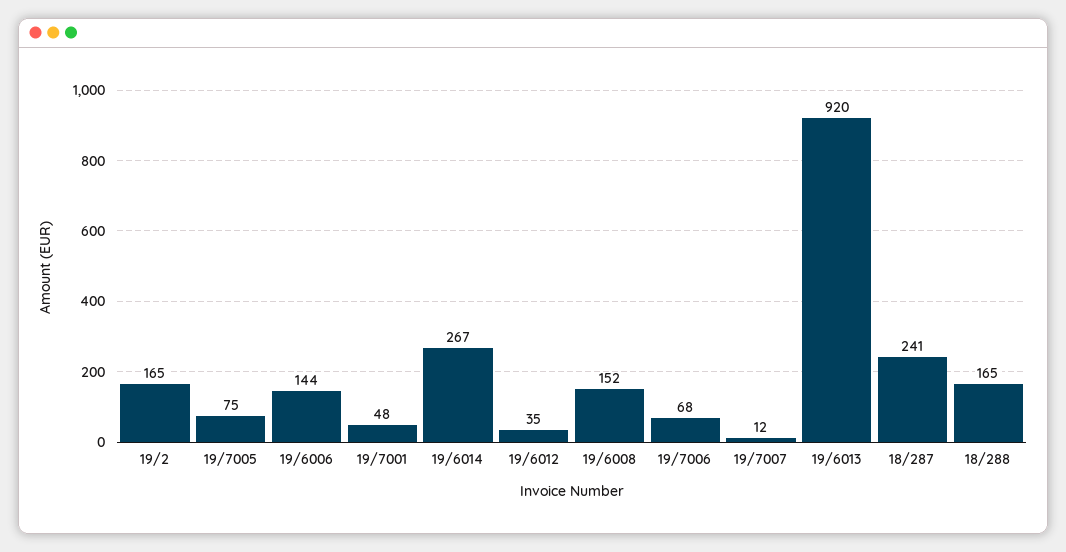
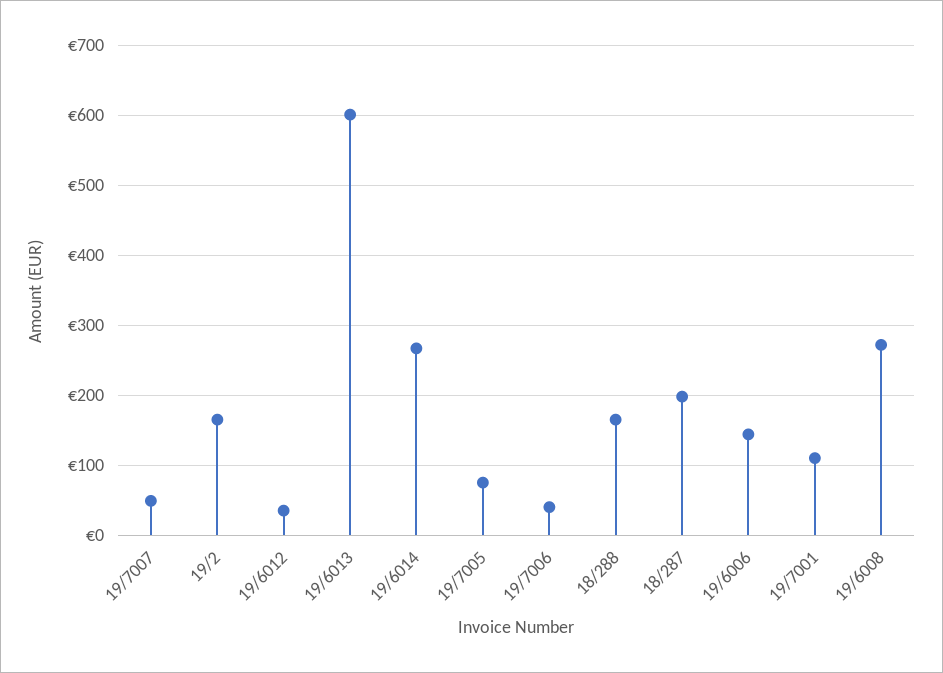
19/7001: 48 -> 110
19/6008: 152 -> 270
19/7006: 68 -> 40
19/7007: 12 -> 50
19/6013: 920 -> 600
18/287: 241 -> 200

